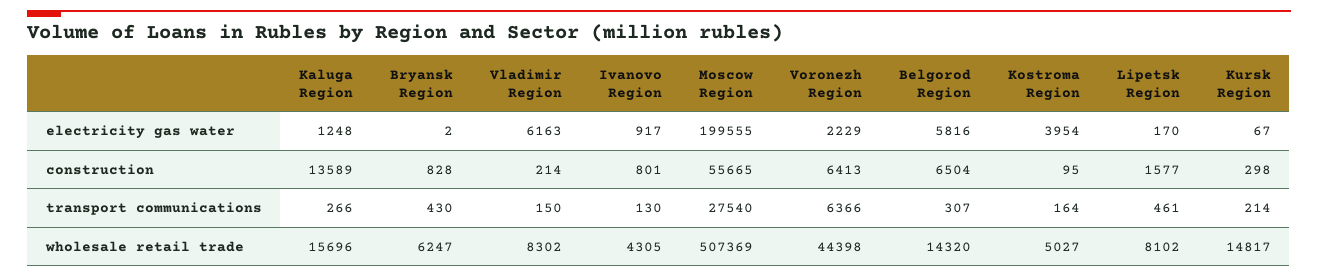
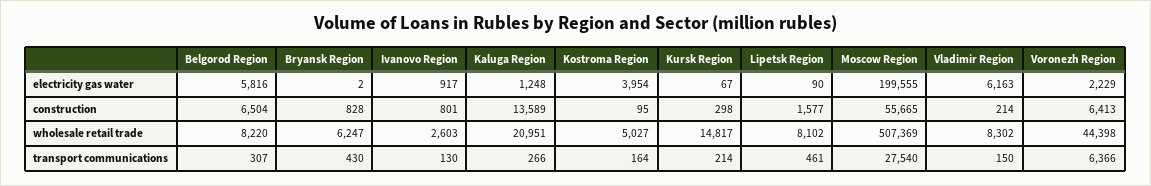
Lipetsk Region, electricity gas water: 170 -> 90
Kaluga Region, wholesale retail trade: 15696 -> 20951
Ivanovo Region, wholesale retail trade: 4305 -> 2603
Belgorod Region, wholesale retail trade: 14320 -> 8220

